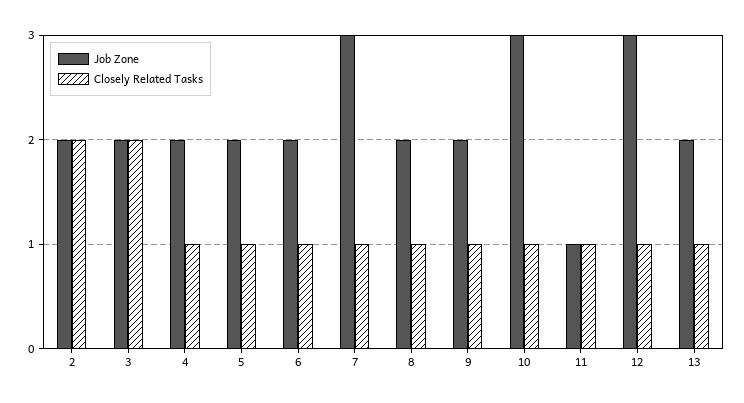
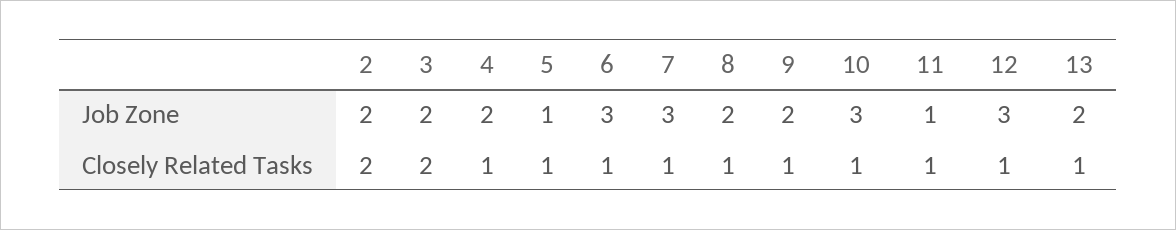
Job Zone, 5: 2 -> 1
Job Zone, 6: 2 -> 3

